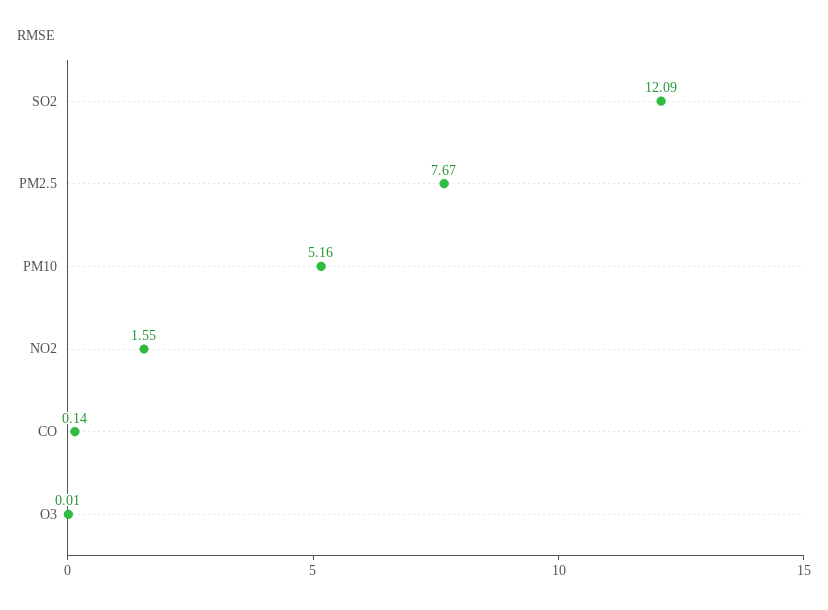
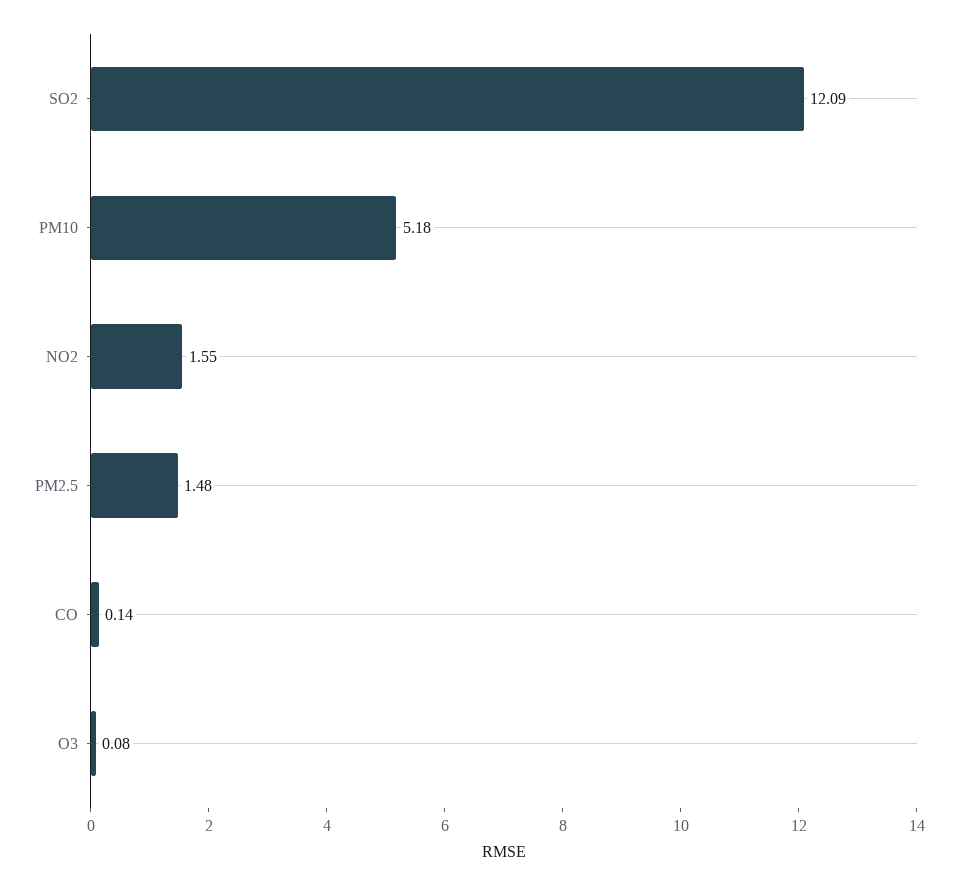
PM2.5: 7.67 -> 1.48
PM10: 5.16 -> 5.18
O3: 0.01 -> 0.08

